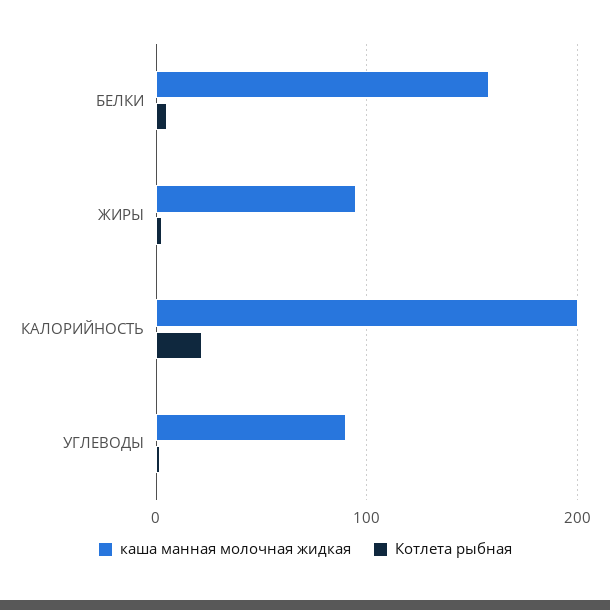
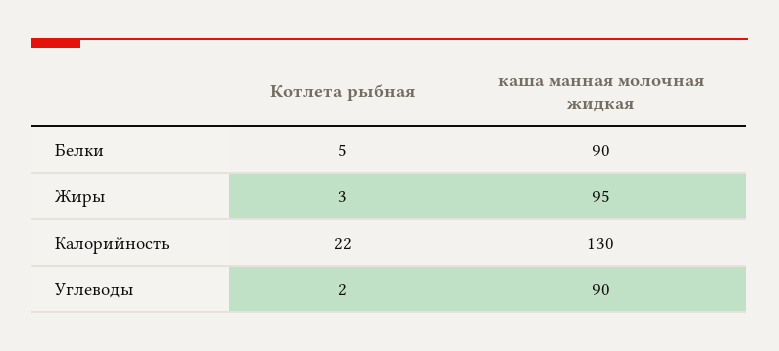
каша манная молочная жидкая, БЕЛКИ: 160 -> 90
каша манная молочная жидкая, КАЛОРИЙНОСТЬ: 200 -> 130

